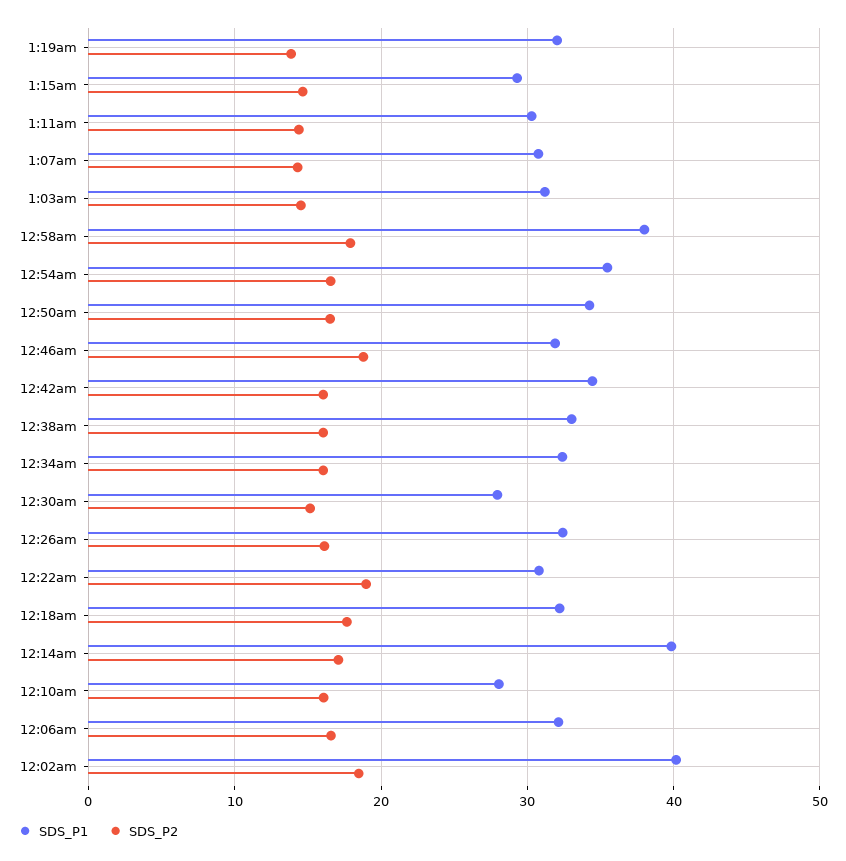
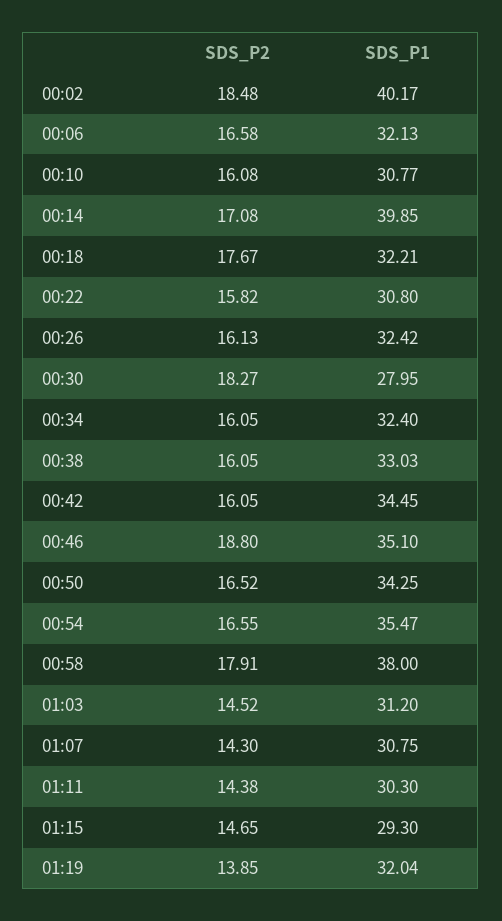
SDS_P1, 12:46am: 32 -> 35.1
SDS_P2, 12:30am: 15 -> 18.27
SDS_P2, 12:22am: 19 -> 15.82
SDS_P1, 12:10am: 28 -> 30.77

